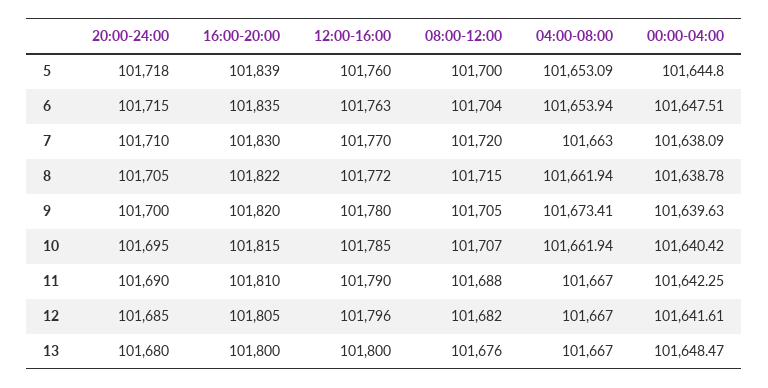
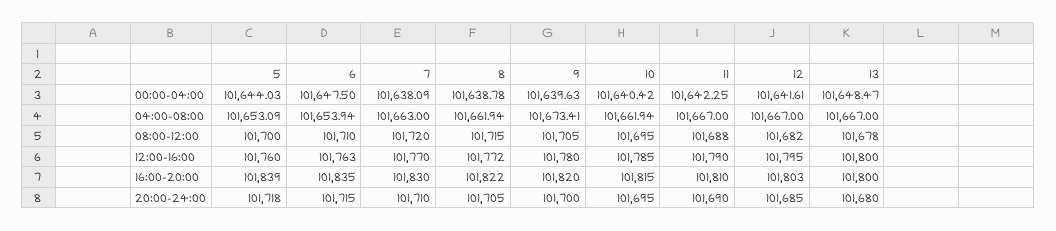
00:00-04:00, 5: 101644.8 -> 101644.03
08:00-12:00, 6: 101704 -> 101710
00:00-04:00, 6: 101647.51 -> 101647.5
08:00-12:00, 10: 101707 -> 101695
16:00-20:00, 12: 101805 -> 101803
12:00-16:00, 12: 101796 -> 101795
08:00-12:00, 13: 101676 -> 101678

